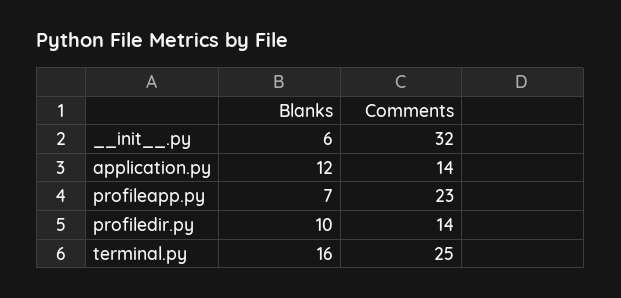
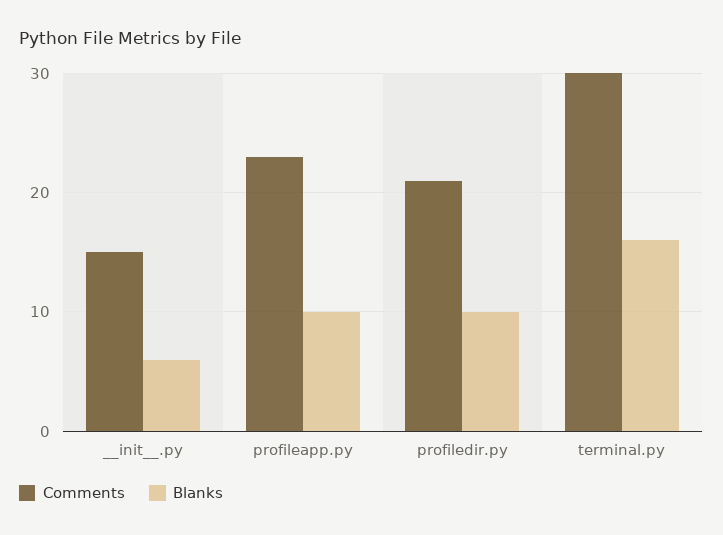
Comments, __init__.py: 32 -> 15
Blanks, application.py: 12 -> none
Comments, application.py: 14 -> none
Blanks, profileapp.py: 7 -> 10
Comments, profiledir.py: 14 -> 21
Comments, terminal.py: 25 -> 30

